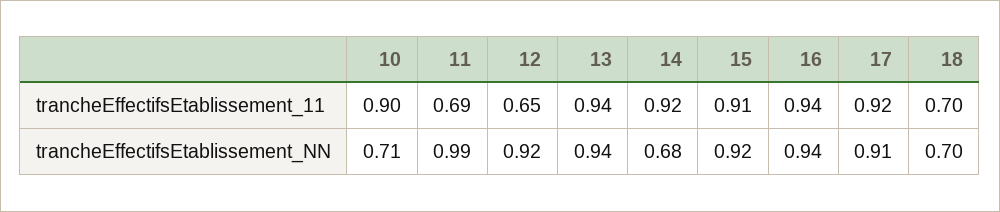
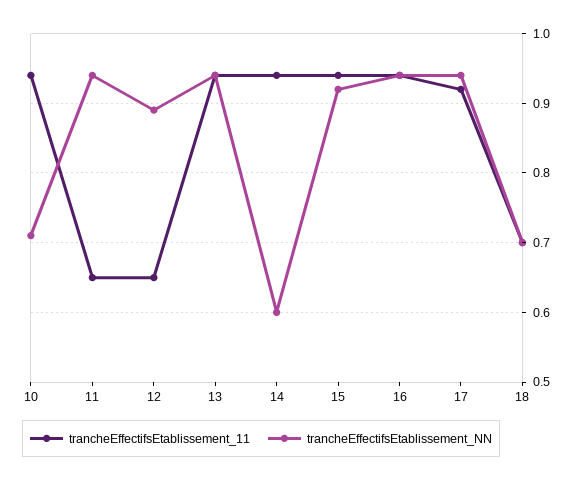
trancheEffectifsEtablissement_11, 10: 0.9 -> 0.94
trancheEffectifsEtablissement_11, 11: 0.69 -> 0.65
trancheEffectifsEtablissement_11, 14: 0.92 -> 0.94
trancheEffectifsEtablissement_11, 15: 0.91 -> 0.94
trancheEffectifsEtablissement_NN, 11: 0.99 -> 0.94
trancheEffectifsEtablissement_NN, 12: 0.92 -> 0.89
trancheEffectifsEtablissement_NN, 14: 0.68 -> 0.6
trancheEffectifsEtablissement_NN, 17: 0.91 -> 0.94

